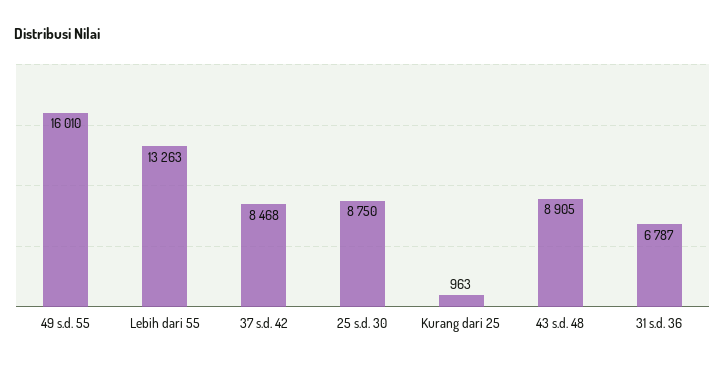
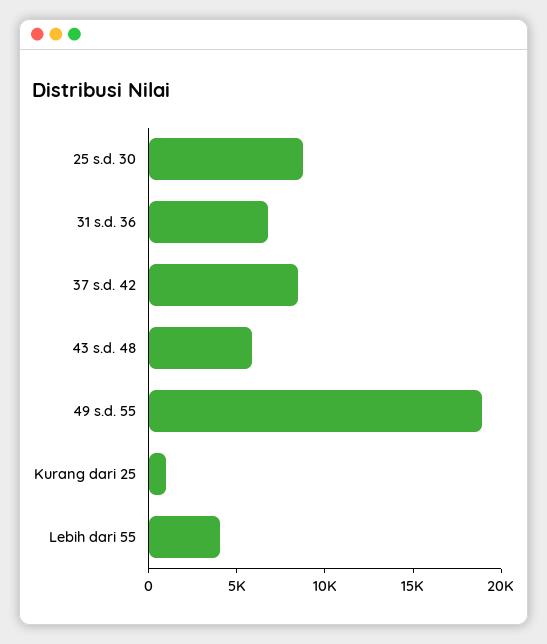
49 s.d. 55: 16010 -> 19000
Lebih dari 55: 13263 -> 4000
43 s.d. 48: 8905 -> 6000

